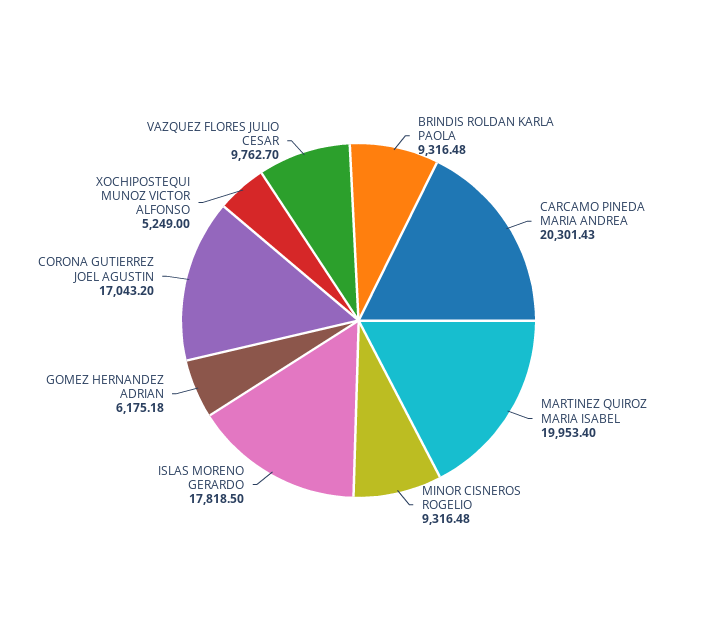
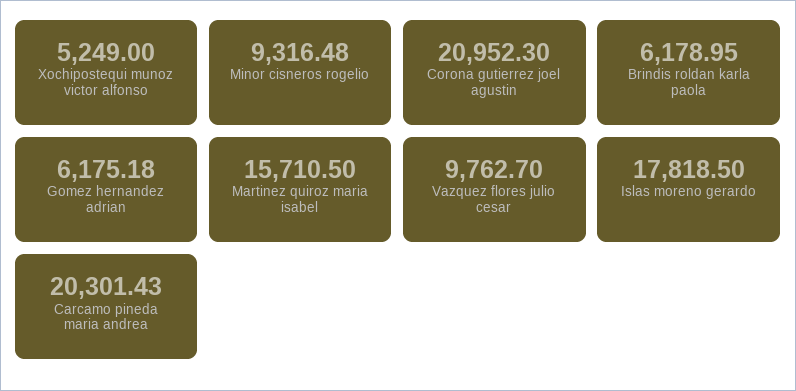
BRINDIS ROLDAN KARLA PAOLA: 9316.48 -> 6178.95
MARTINEZ QUIROZ MARIA ISABEL: 19953.4 -> 15710.5
CORONA GUTIERREZ JOEL AGUSTIN: 17043.2 -> 20952.3

